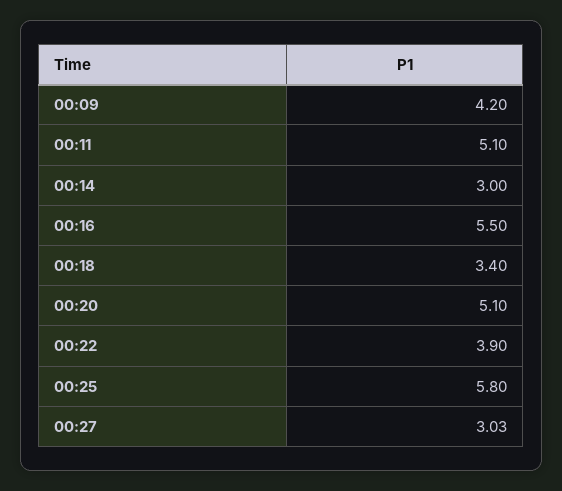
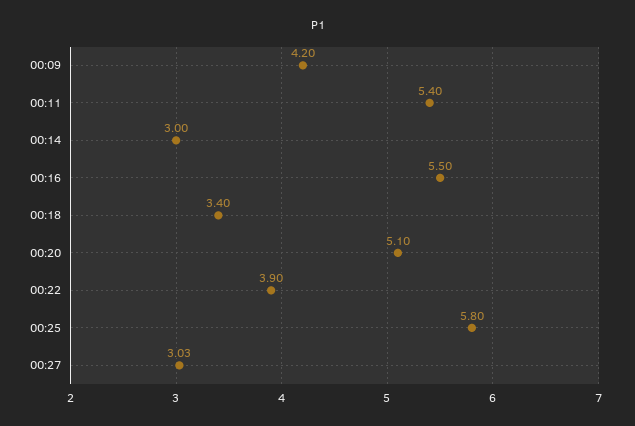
00:11: 5.1 -> 5.4

